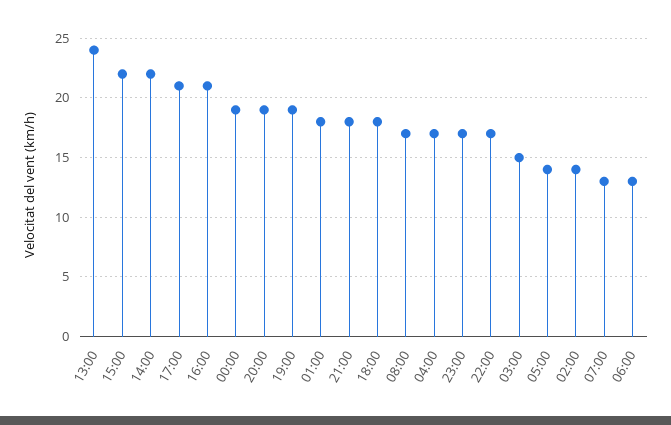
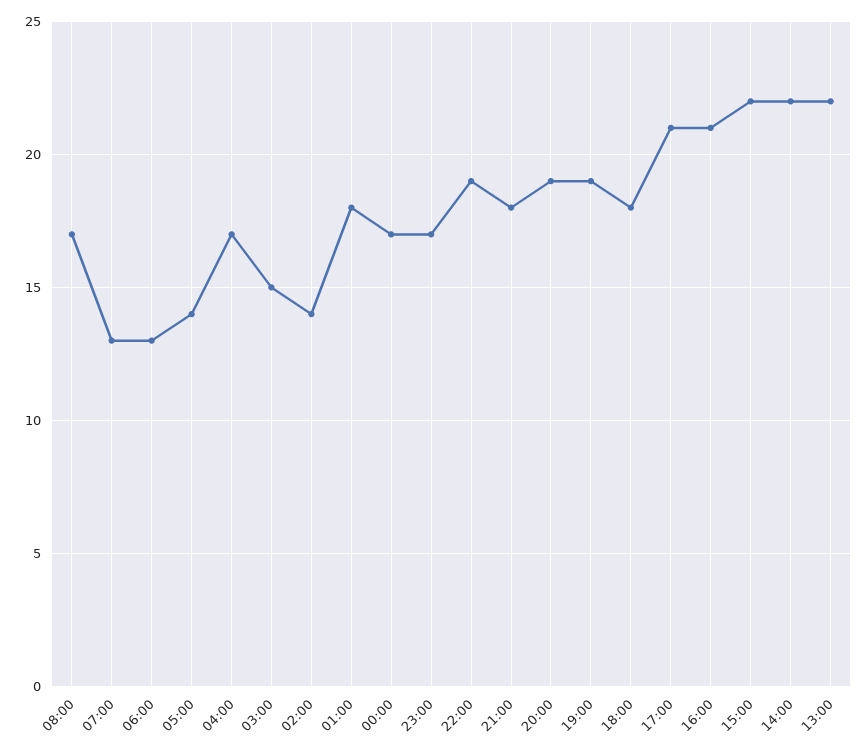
13:00: 24 -> 22
00:00: 19 -> 17
22:00: 17 -> 19

